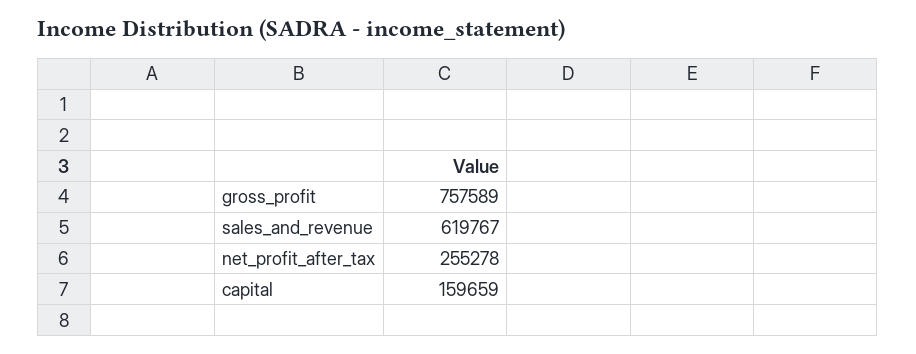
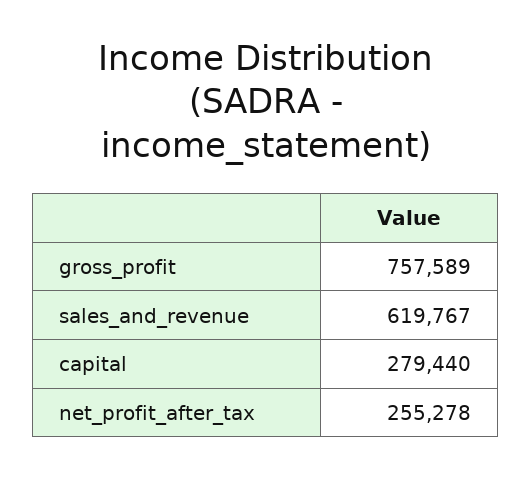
capital: 159659 -> 279440

